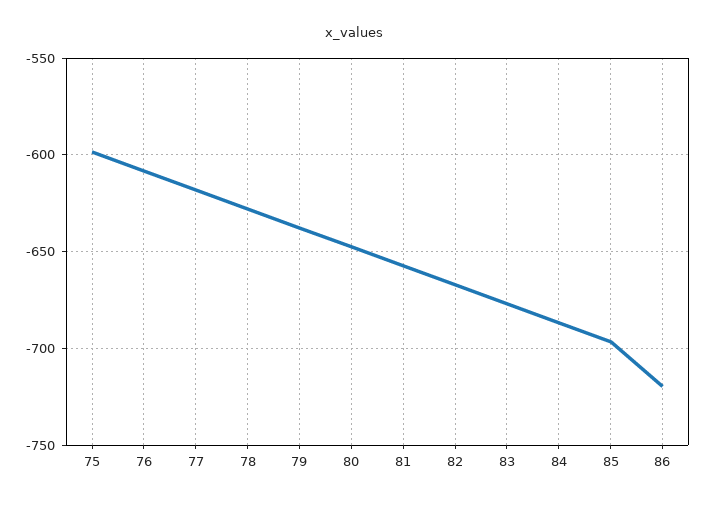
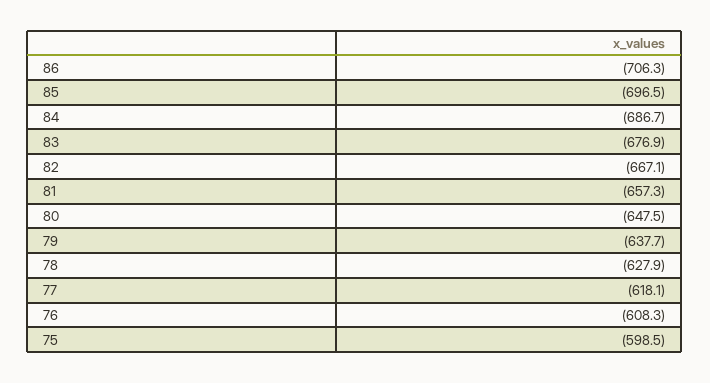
86: -720 -> -706.3

